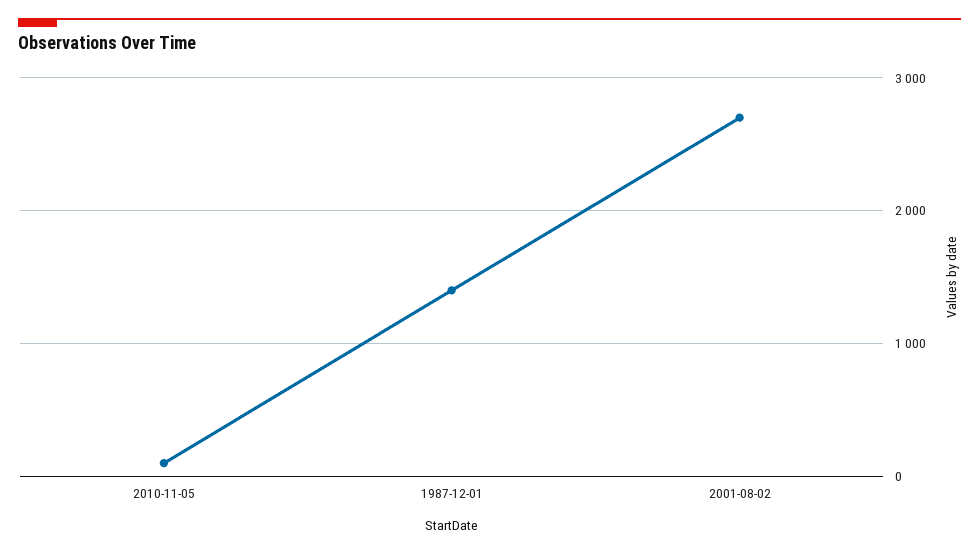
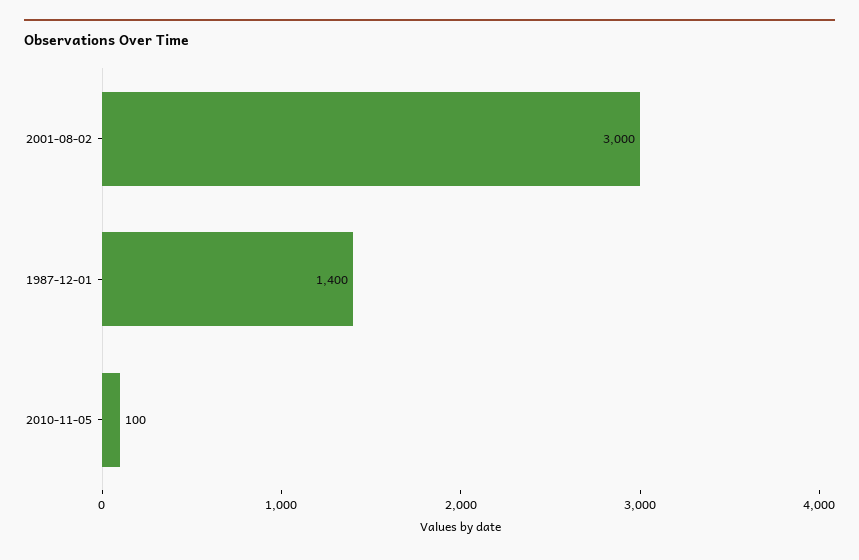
2001-08-02: 2700 -> 3000

